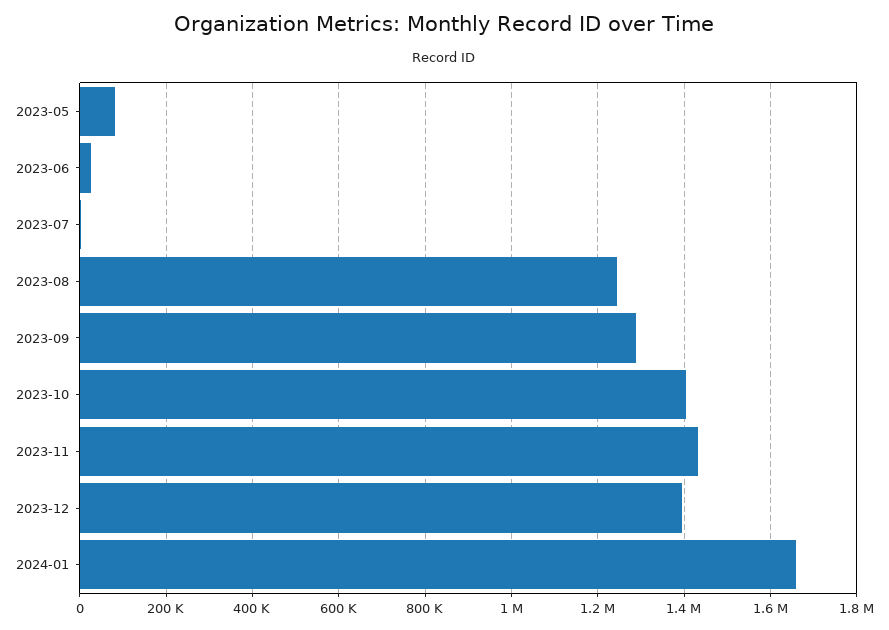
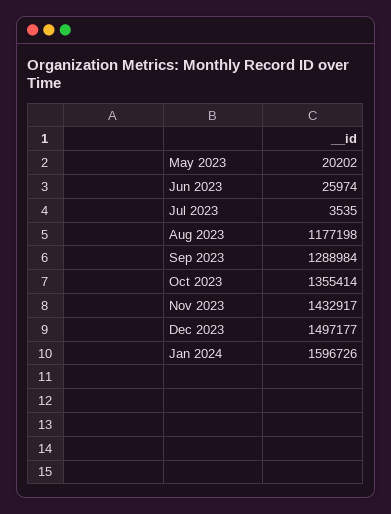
2023-05: 80000 -> 20202
2023-08: 1240000 -> 1177198
2023-10: 1400000 -> 1355414
2023-12: 1400000 -> 1497177
2024-01: 1660000 -> 1596726

